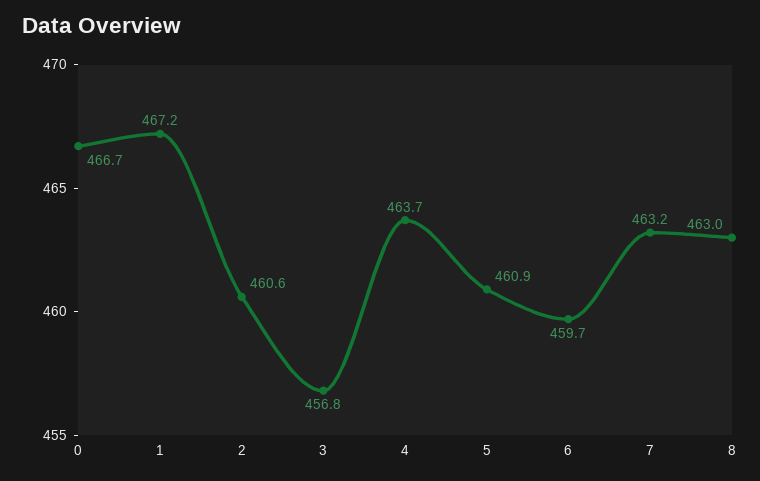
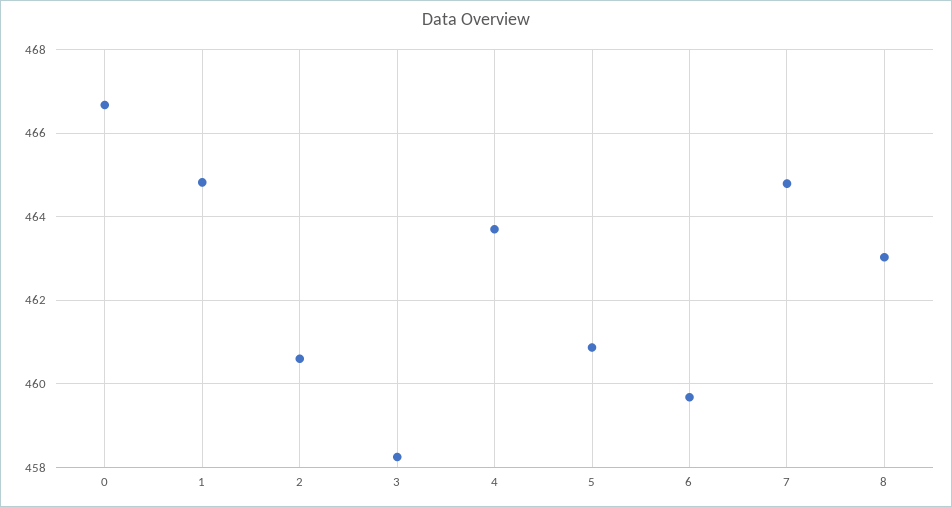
1: 467.2 -> 464.8
3: 456.8 -> 458.2
7: 463.2 -> 464.8

